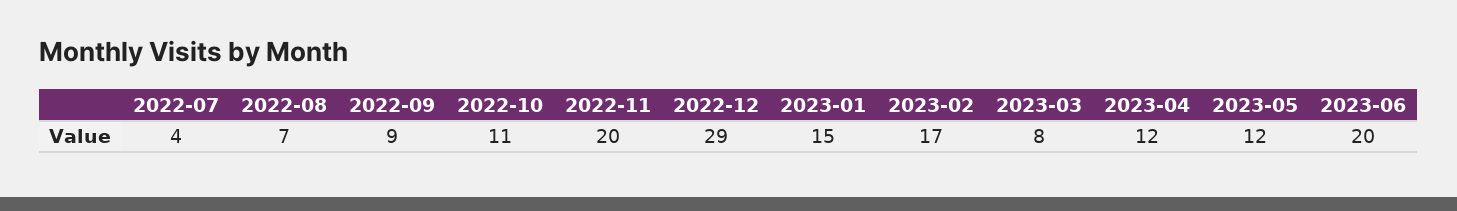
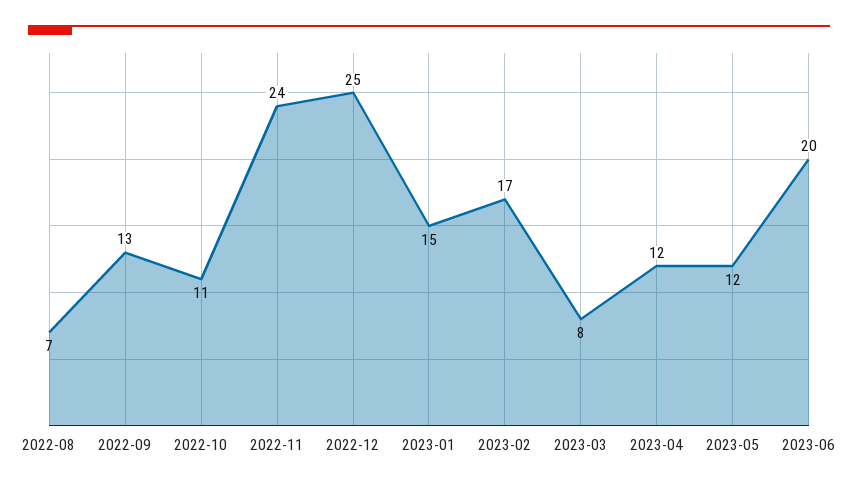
2022-07: 4 -> none
2022-09: 9 -> 13
2022-11: 20 -> 24
2022-12: 29 -> 25

